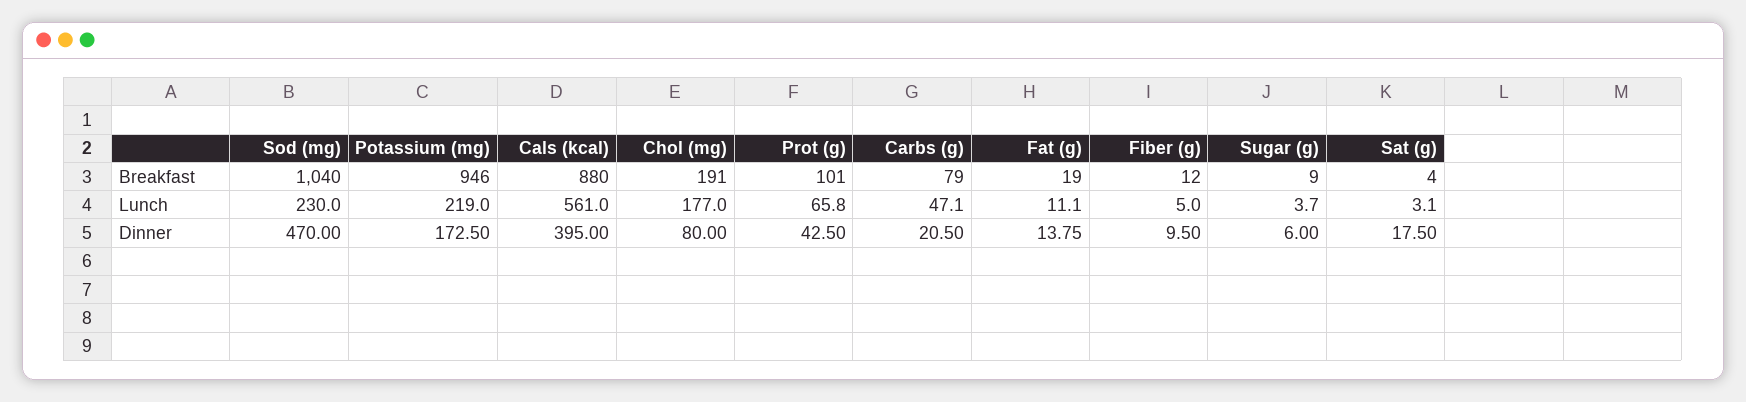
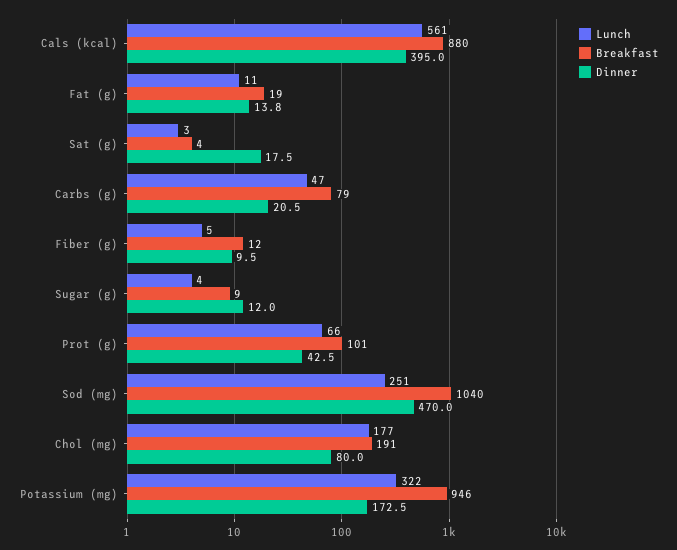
Lunch, Sod (mg): 230 -> 251
Lunch, Potassium (mg): 219 -> 322
Dinner, Sugar (g): 6 -> 12

